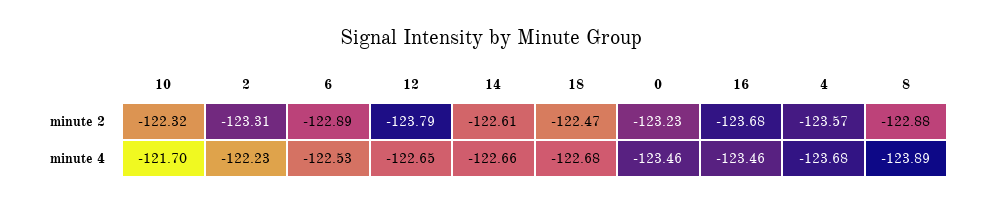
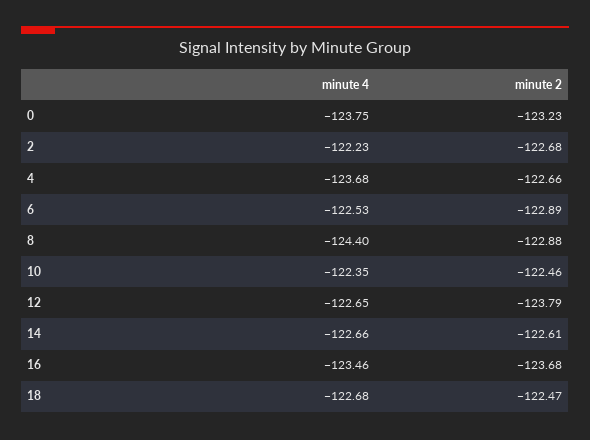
10, minute 2: -122.32 -> -122.46
2, minute 2: -123.31 -> -122.68
4, minute 2: -123.57 -> -122.66
10, minute 4: -121.7 -> -122.35
0, minute 4: -123.46 -> -123.75
8, minute 4: -123.89 -> -124.4

